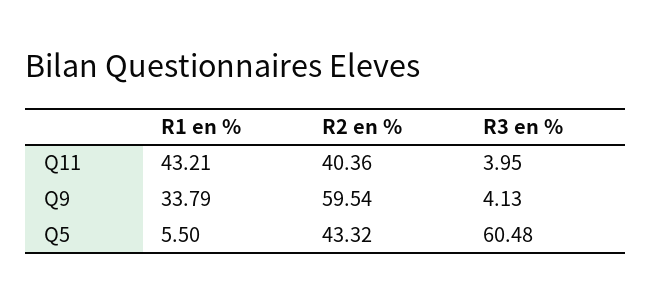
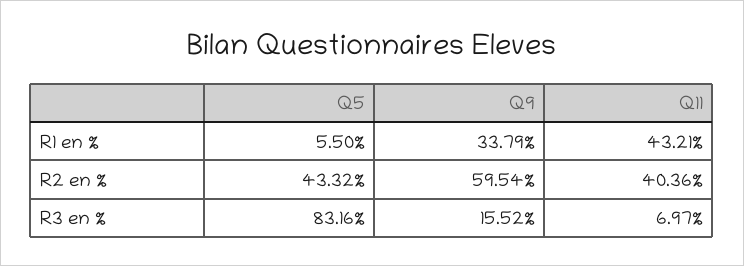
R3 en %, Q11: 3.95 -> 6.97
R3 en %, Q9: 4.13 -> 15.52
R3 en %, Q5: 60.48 -> 83.16

